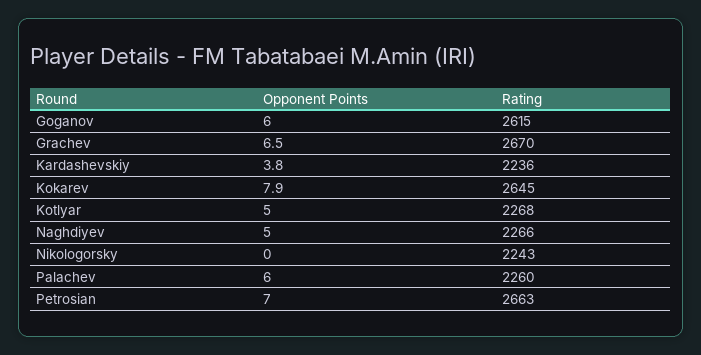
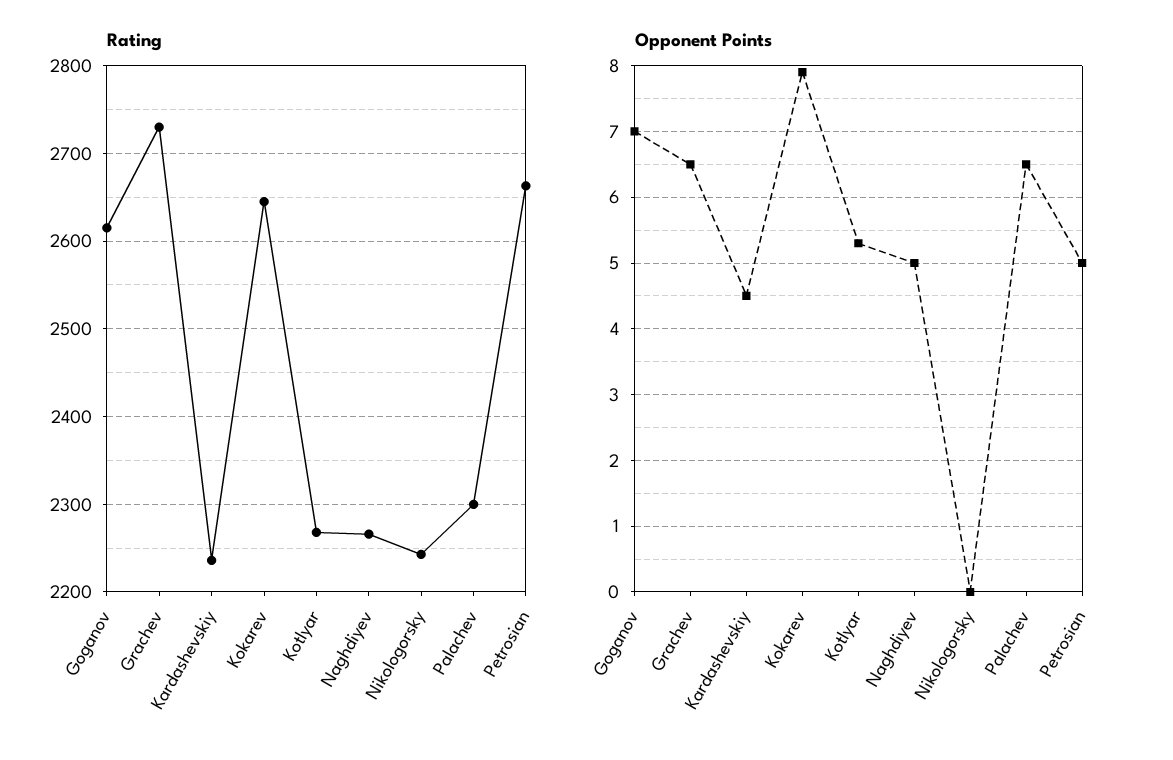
Opponent Points, Goganov: 6 -> 7
Rating, Grachev: 2670 -> 2730
Opponent Points, Kardashevskiy: 3.8 -> 4.5
Opponent Points, Kotlyar: 5 -> 5.3
Opponent Points, Palachev: 6 -> 6.5
Rating, Palachev: 2260 -> 2300
Opponent Points, Petrosian: 7 -> 5

